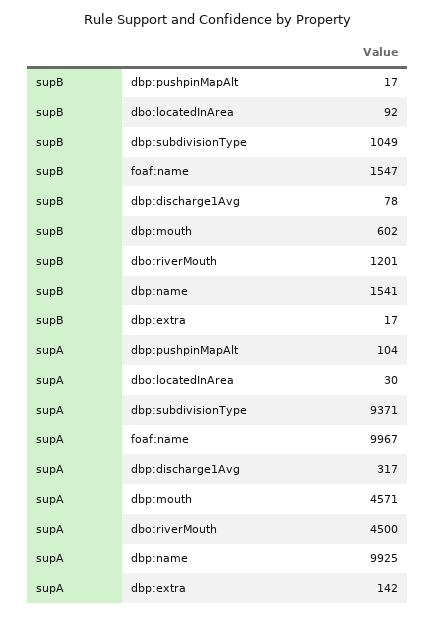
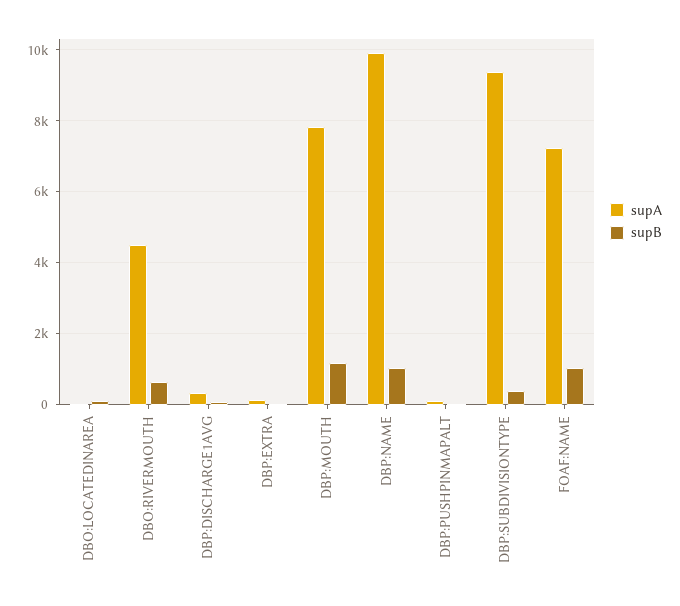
supB, dbp:subdivisionType: 1049 -> 400
supB, foaf:name: 1547 -> 1000
supB, dbp:mouth: 602 -> 1200
supB, dbo:riverMouth: 1201 -> 600
supB, dbp:name: 1541 -> 1000
supA, foaf:name: 9967 -> 7200
supA, dbp:mouth: 4571 -> 7800

